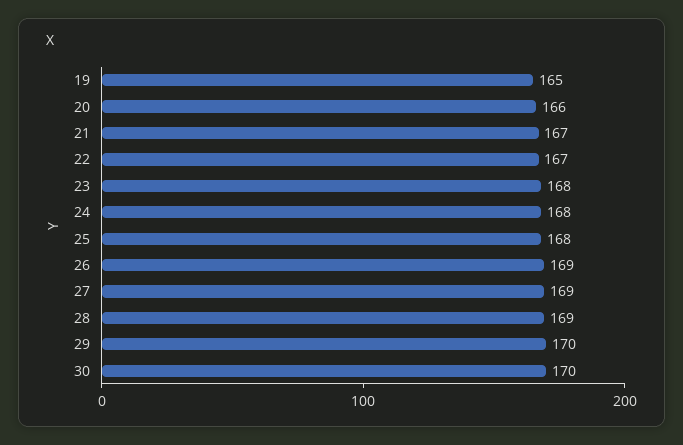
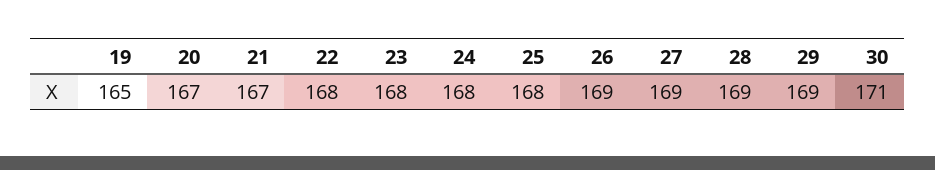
20: 166 -> 167
22: 167 -> 168
29: 170 -> 169
30: 170 -> 171

